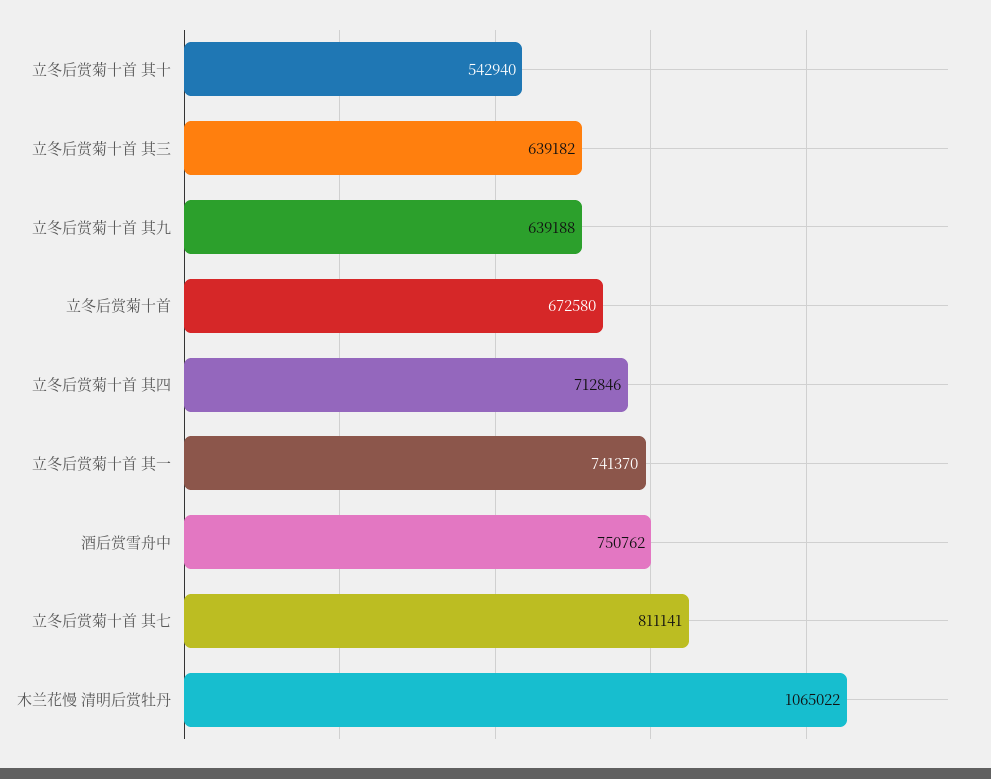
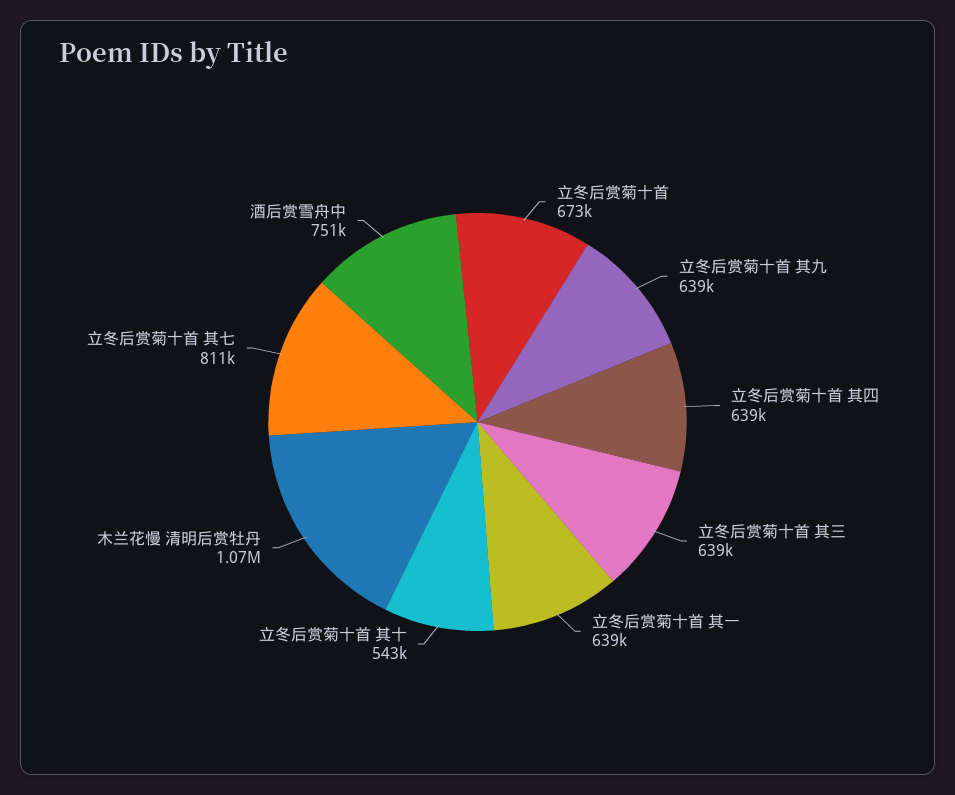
立冬后赏菊十首 其四: 712846 -> 639000
立冬后赏菊十首 其一: 741370 -> 639000

